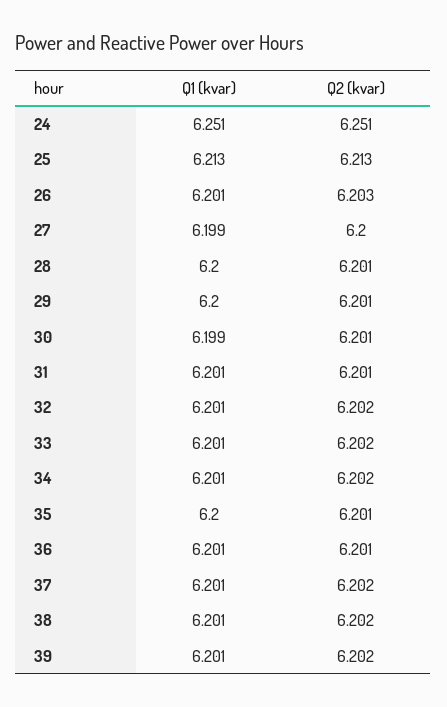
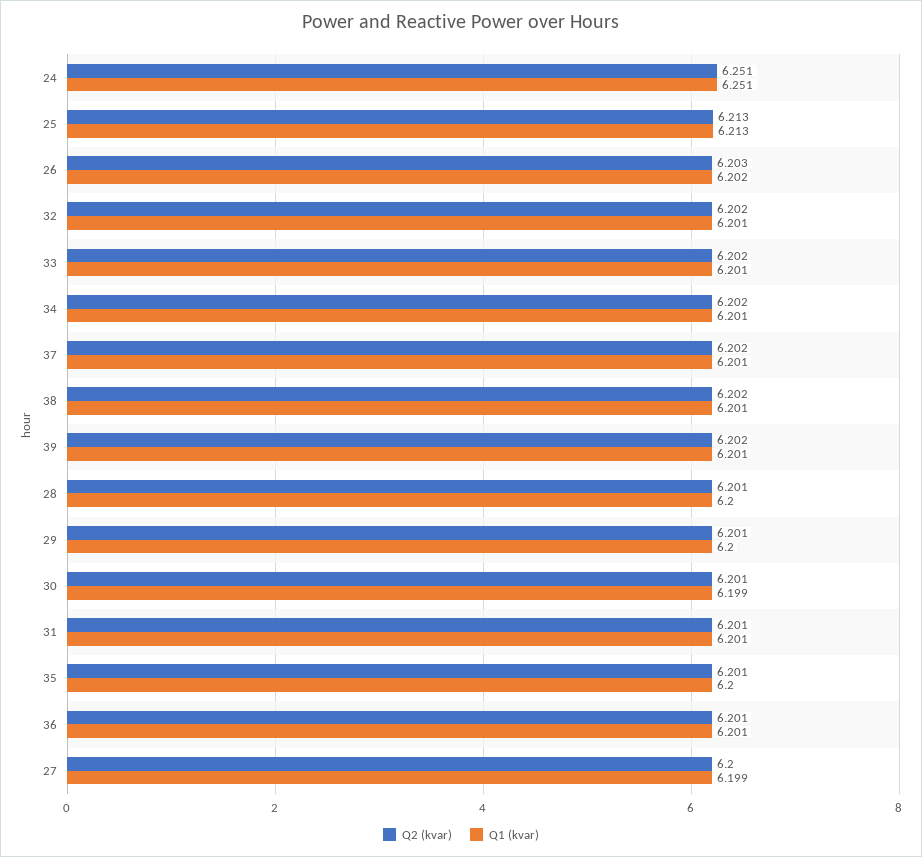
Q1 (kvar), 26: 6.201 -> 6.202

